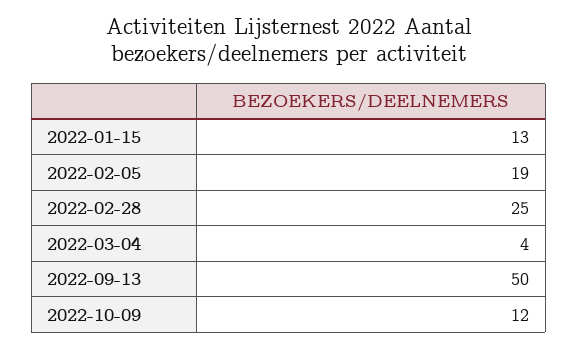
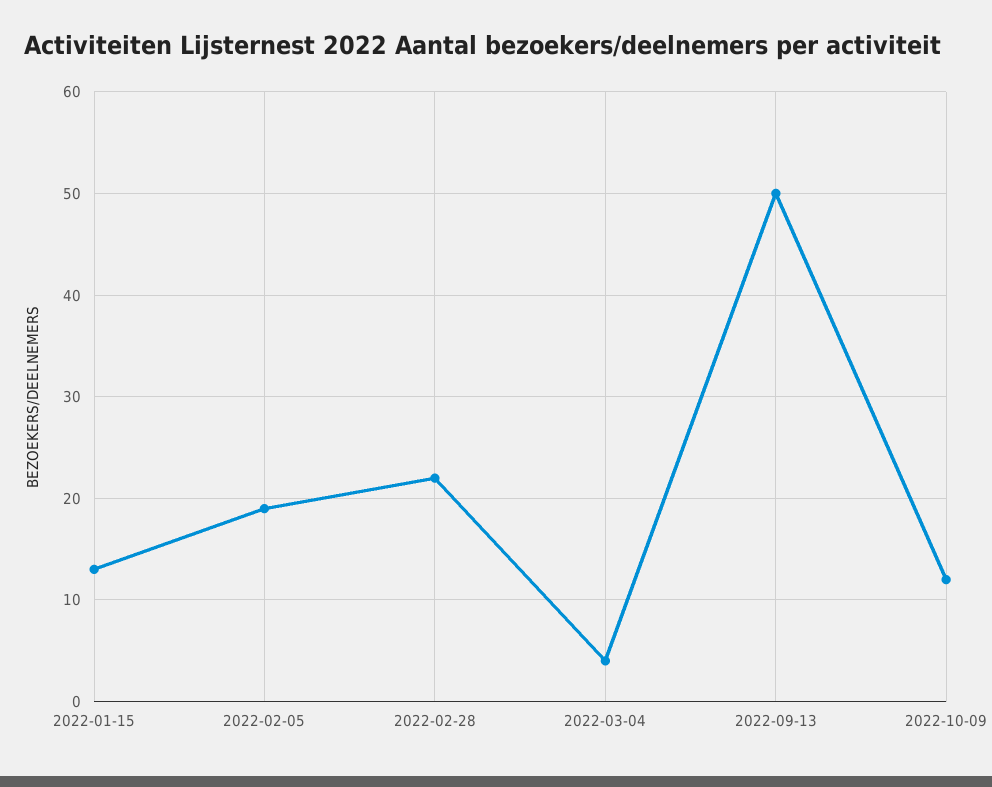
2022-02-28: 25 -> 22

